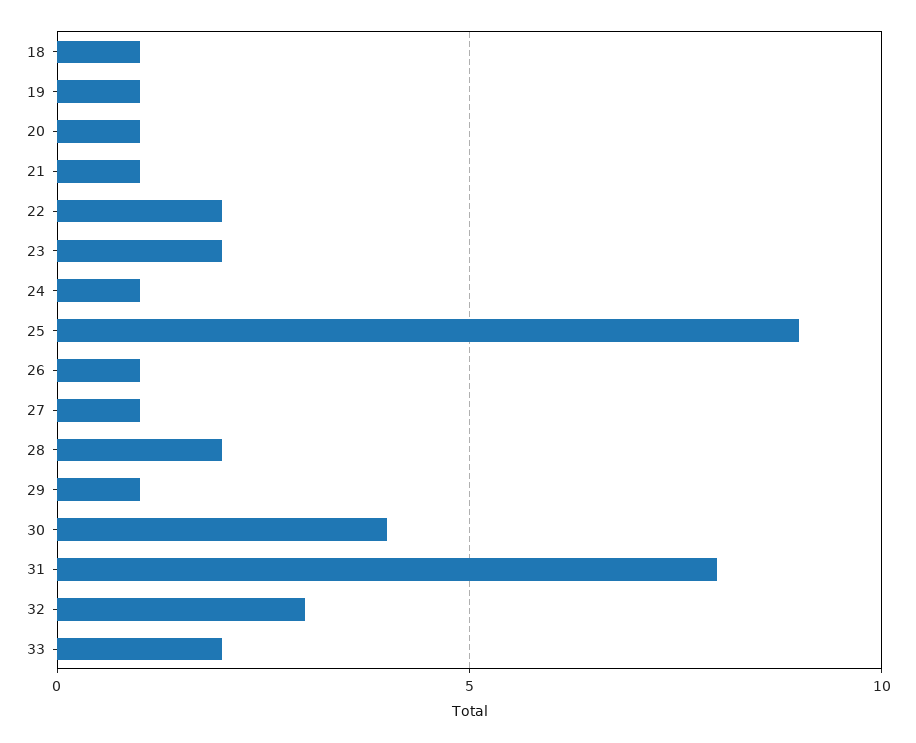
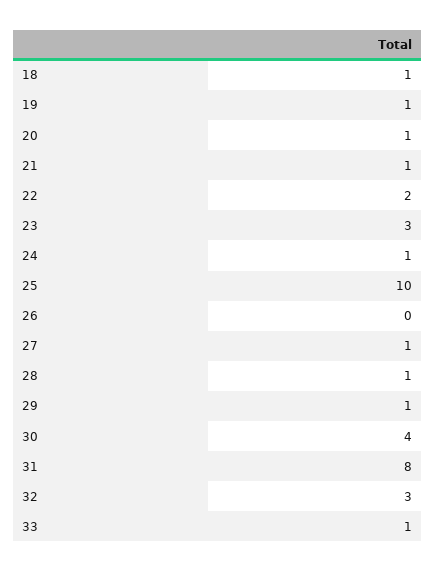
23: 2 -> 3
25: 9 -> 10
26: 1 -> 0
28: 2 -> 1
33: 2 -> 1

